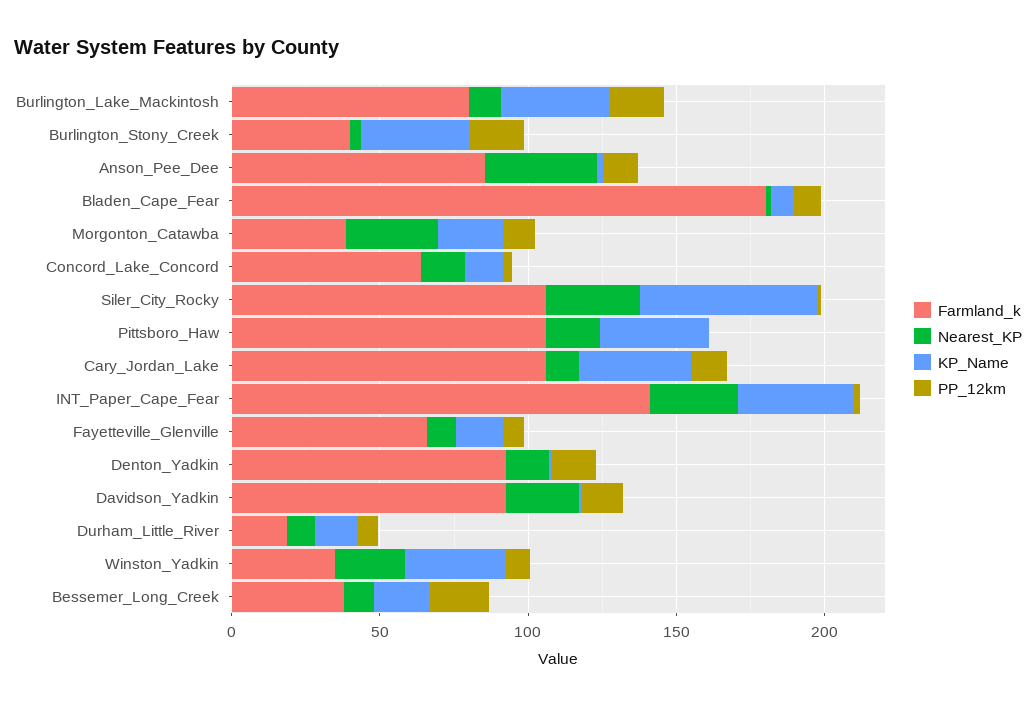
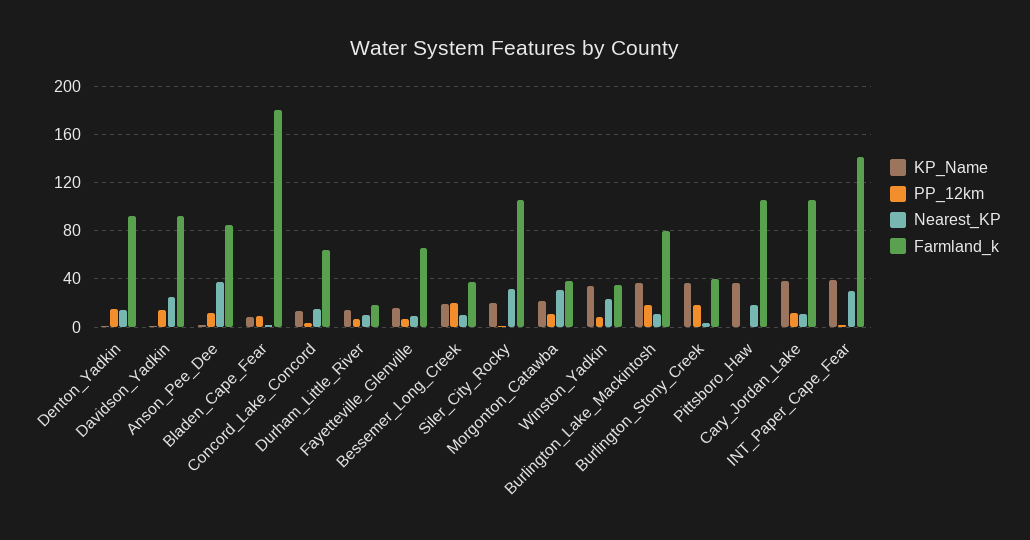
KP_Name, Siler_City_Rocky: 60 -> 20

